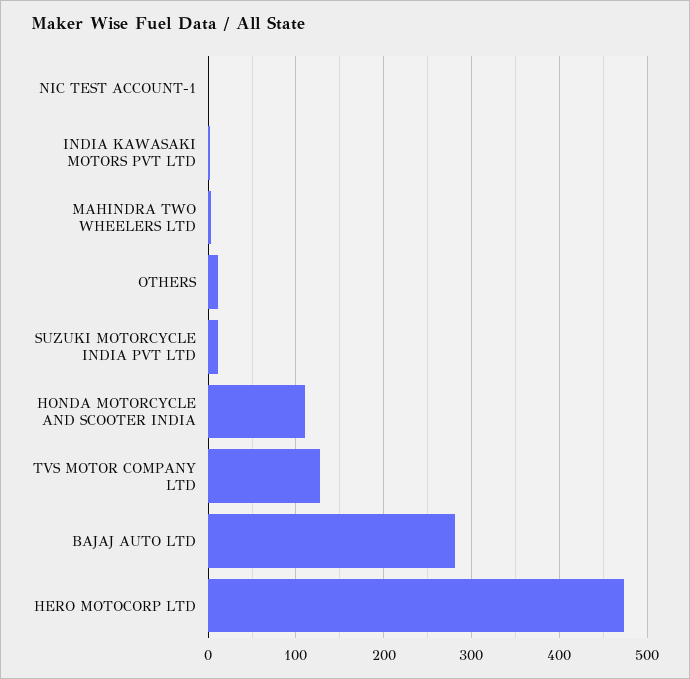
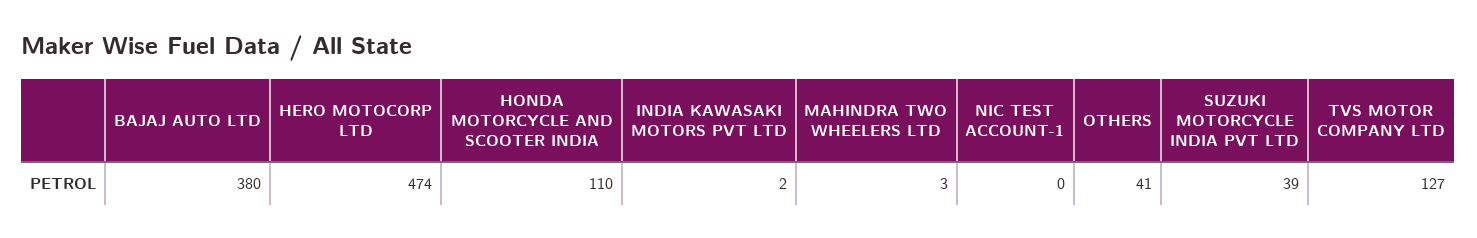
OTHERS: 10 -> 41
SUZUKI MOTORCYCLE INDIA PVT LTD: 10 -> 39
BAJAJ AUTO LTD: 280 -> 380

